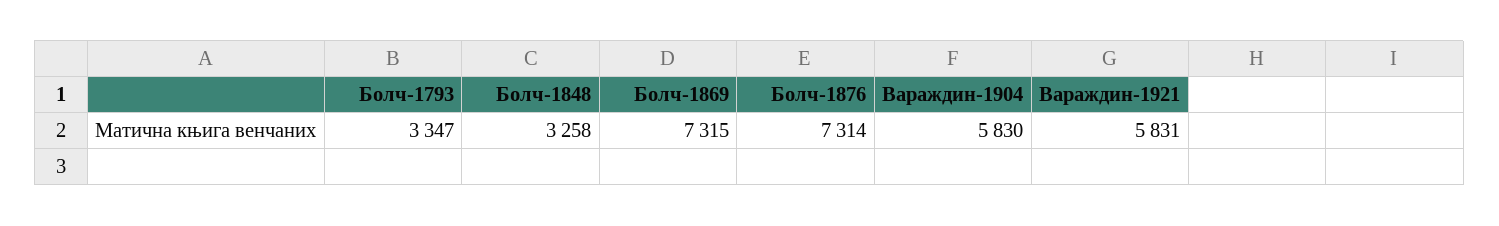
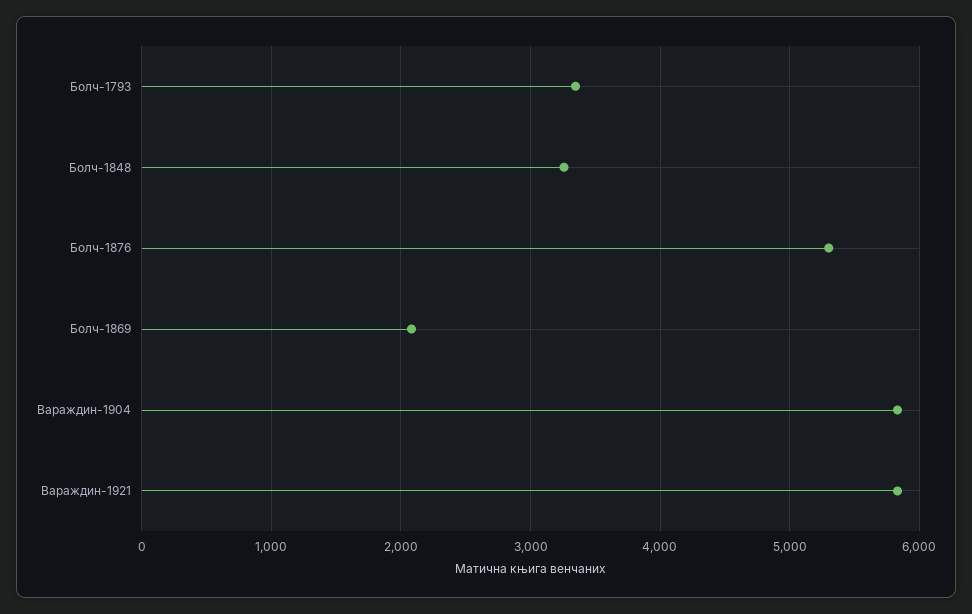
Болч-1869: 7315 -> 2100
Болч-1876: 7314 -> 5300

